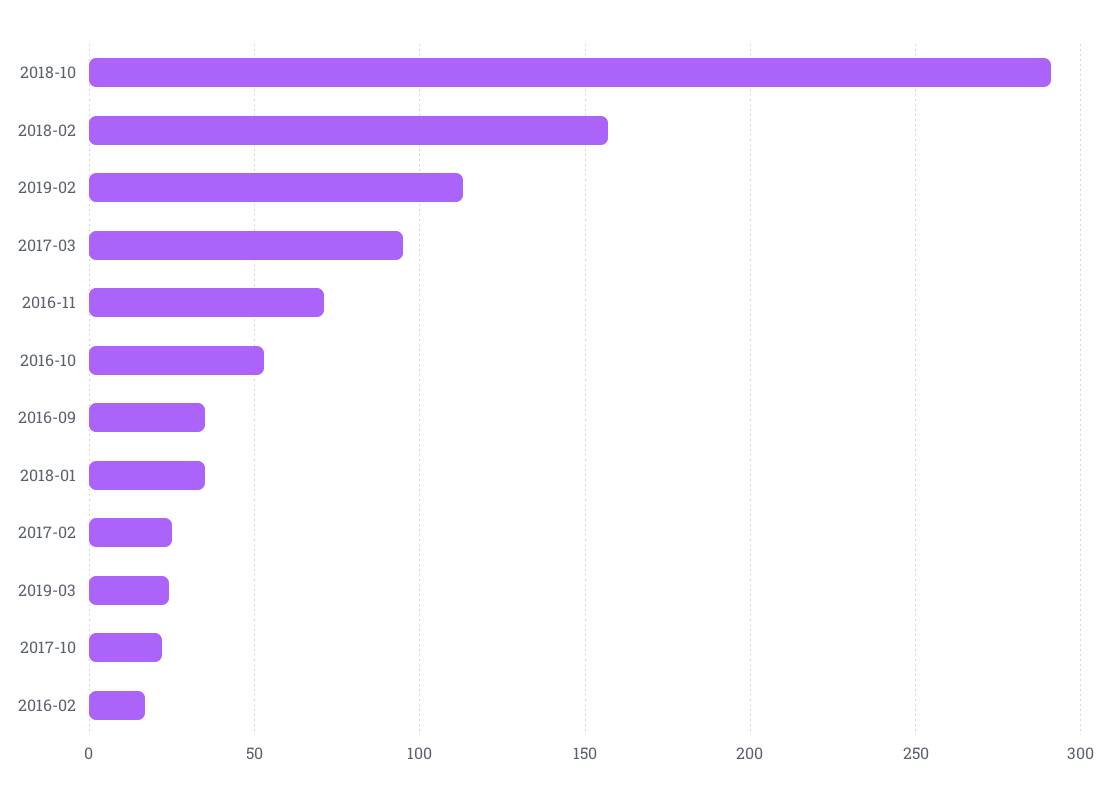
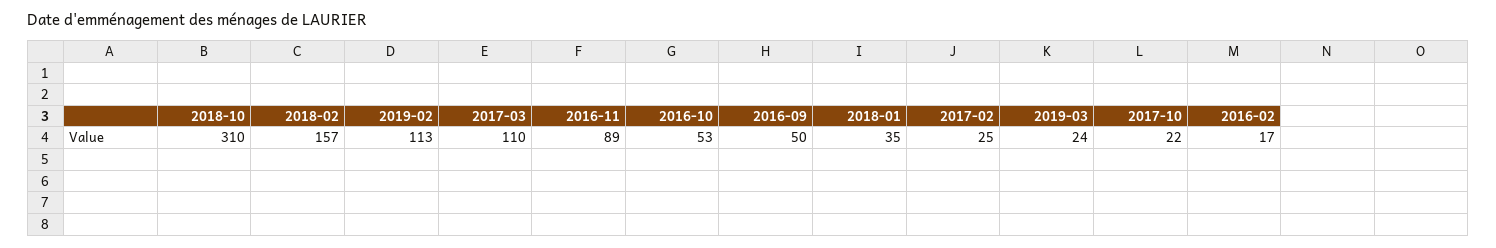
2018-10: 290 -> 310
2017-03: 95 -> 110
2016-11: 70 -> 89
2016-09: 35 -> 50

